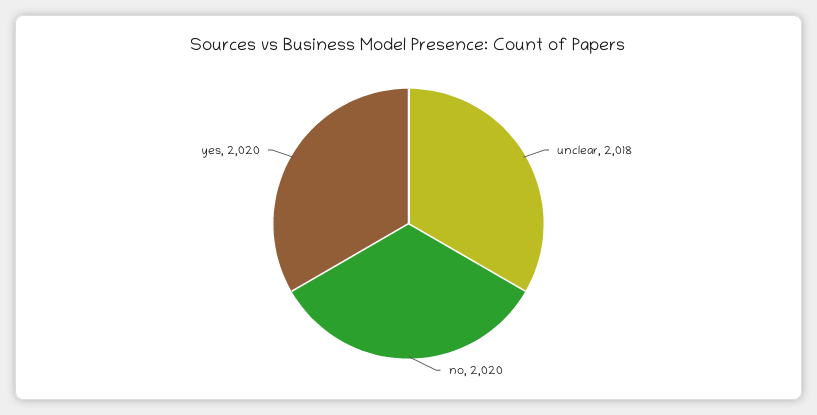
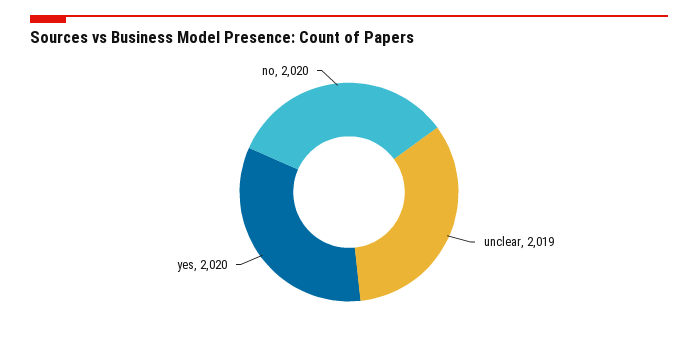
unclear: 2018 -> 2019

